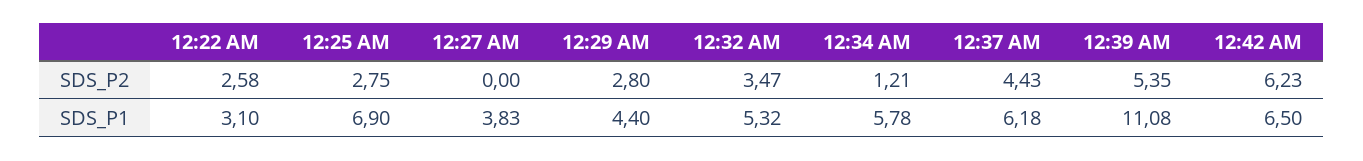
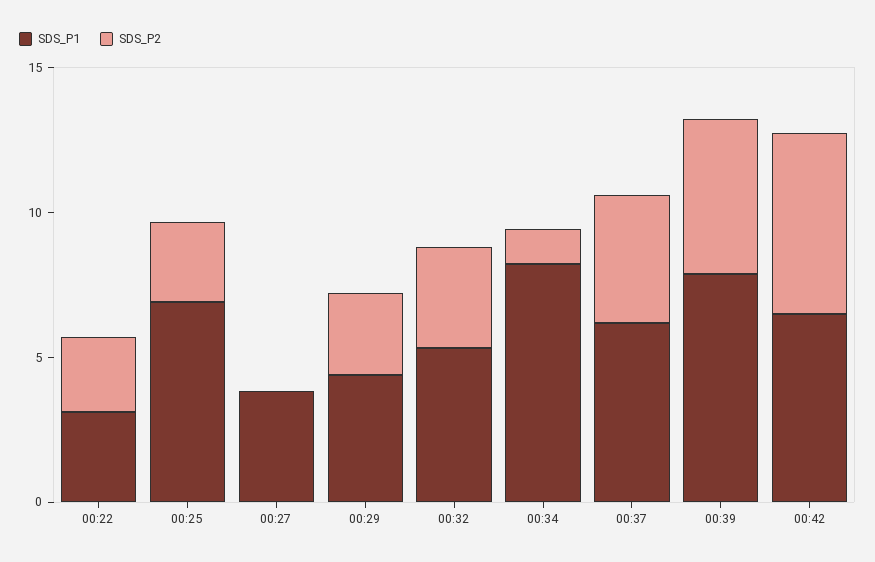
SDS_P1, 12:34 AM: 5.78 -> 8
SDS_P1, 12:39 AM: 11.08 -> 8

